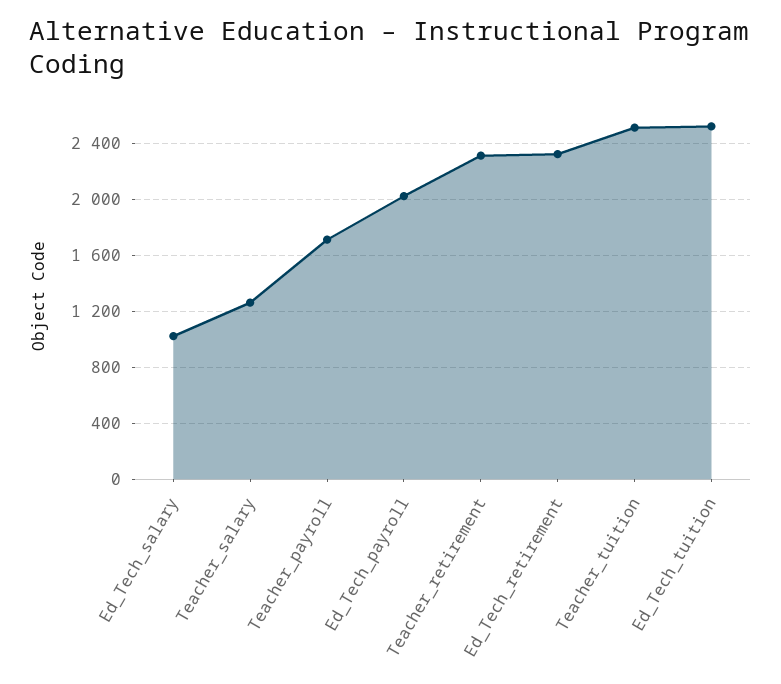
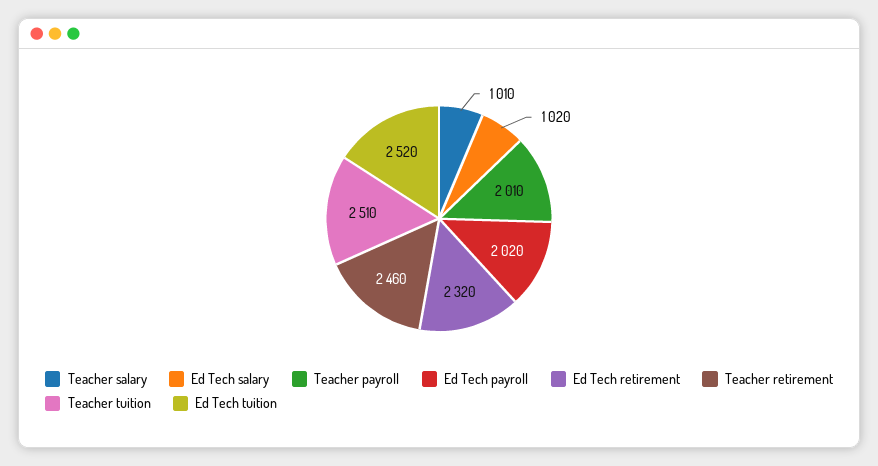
Teacher_salary: 1250 -> 1010
Teacher_payroll: 1700 -> 2010
Teacher_retirement: 2300 -> 2460

